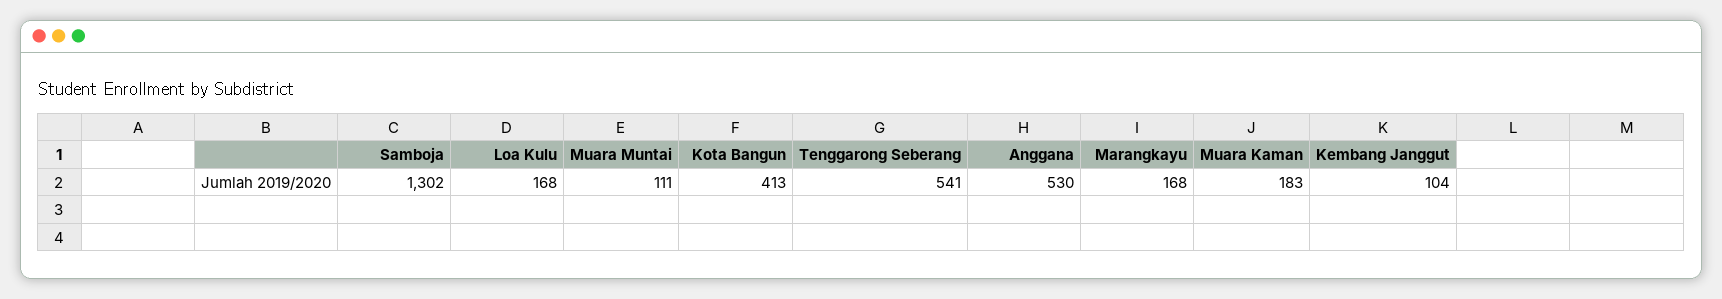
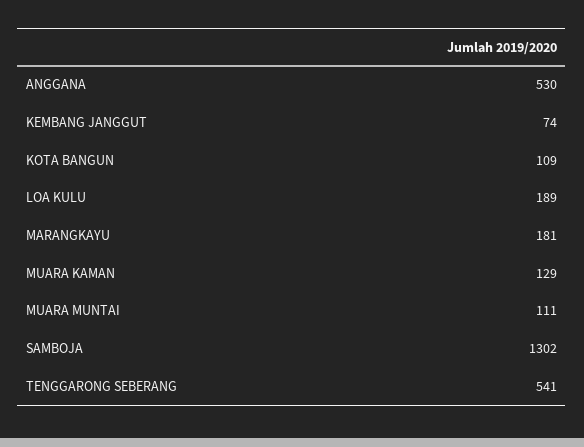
Loa Kulu: 168 -> 189
Kota Bangun: 413 -> 109
Marangkayu: 168 -> 181
Muara Kaman: 183 -> 129
Kembang Janggut: 104 -> 74

